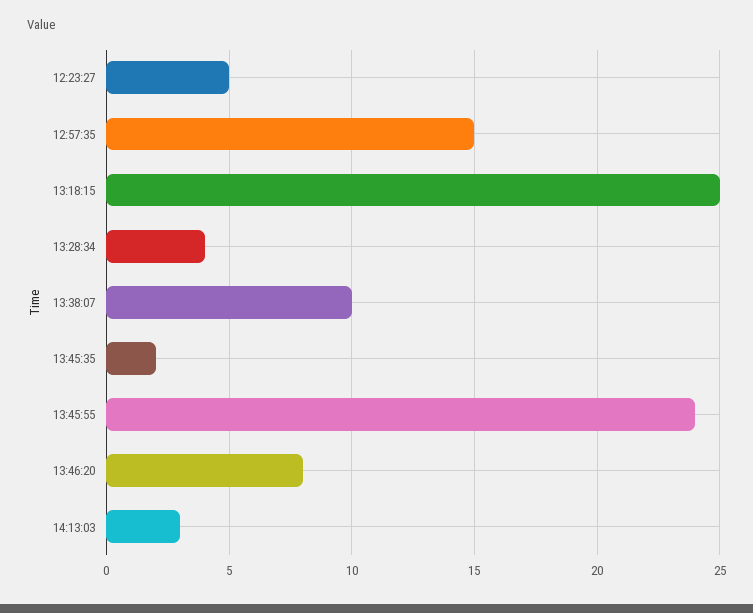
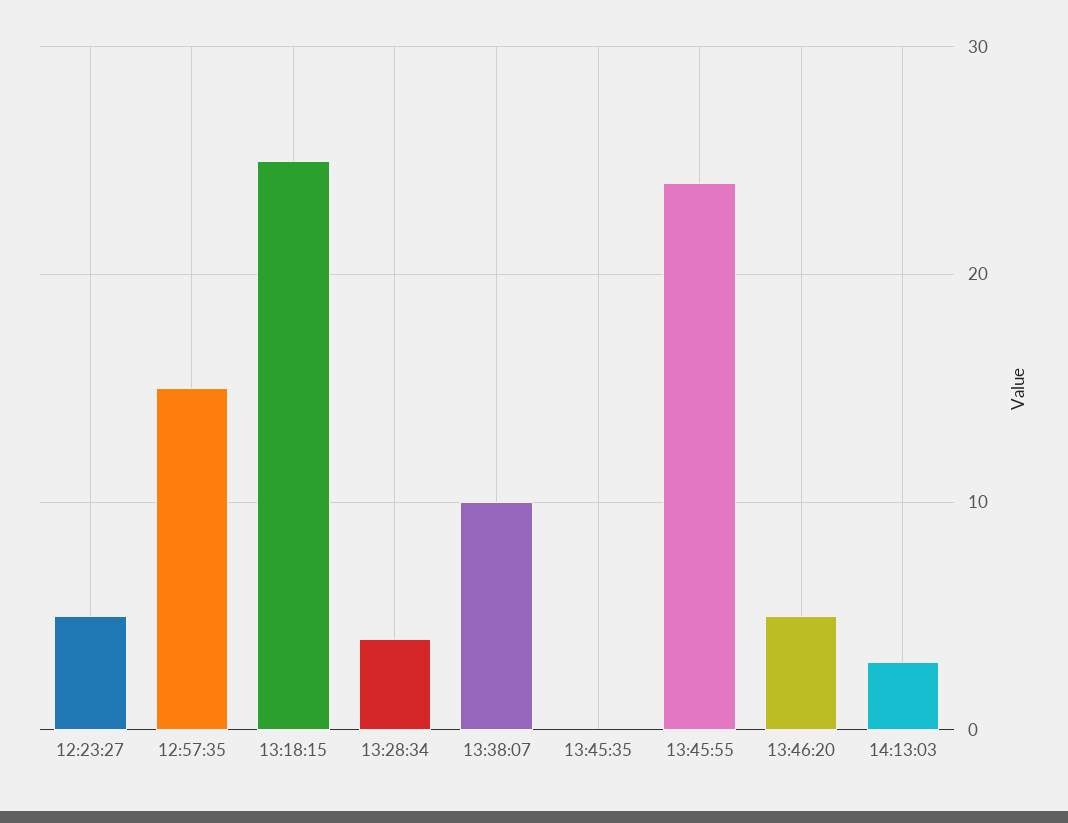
13:45:35: 2 -> 0
13:46:20: 8 -> 5

